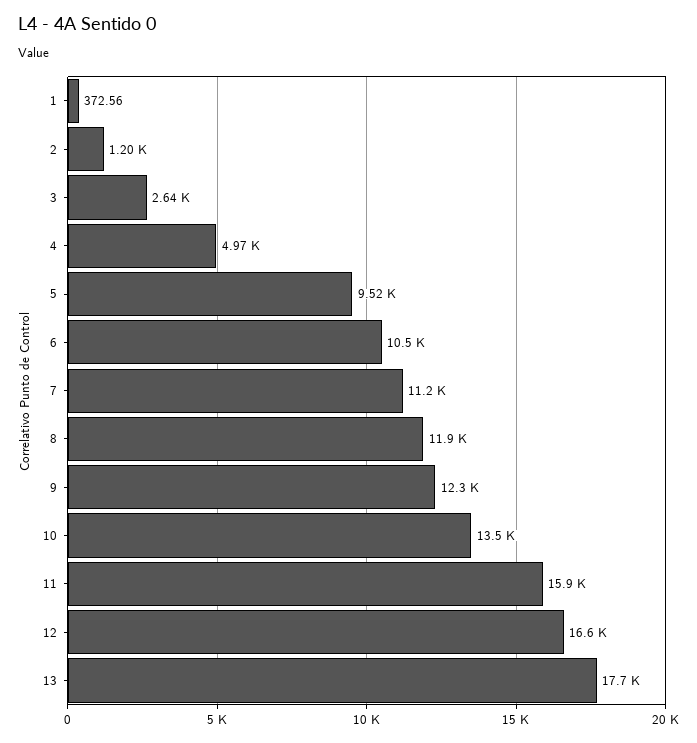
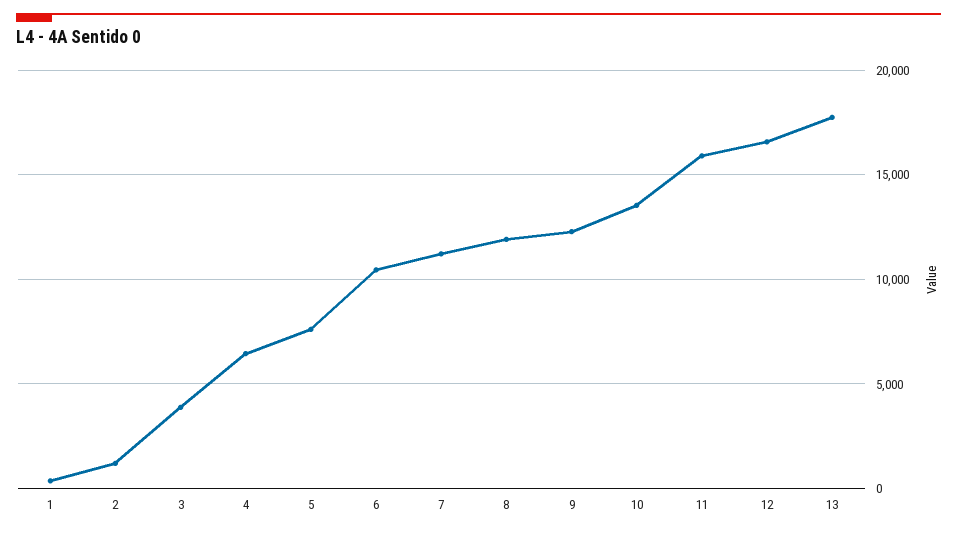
3: 2640 -> 4000
4: 4970 -> 6500
5: 9520 -> 7500

